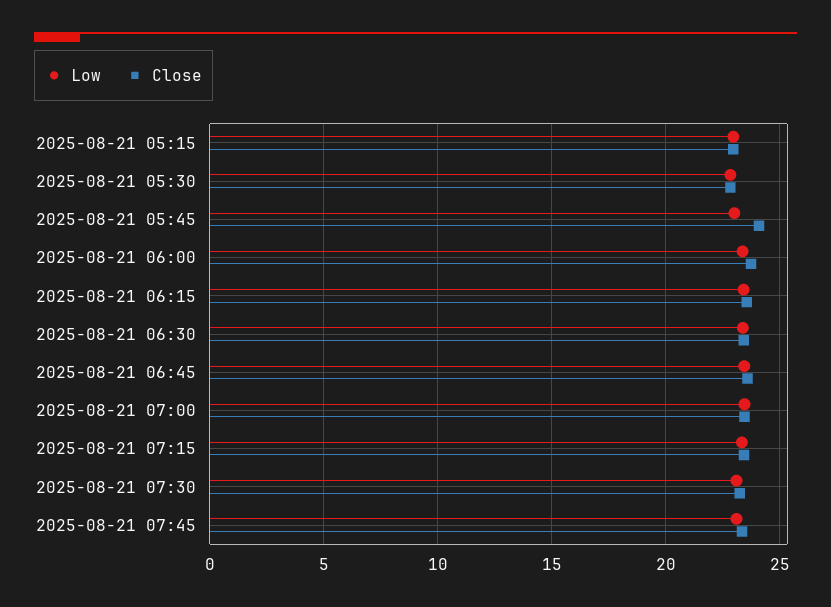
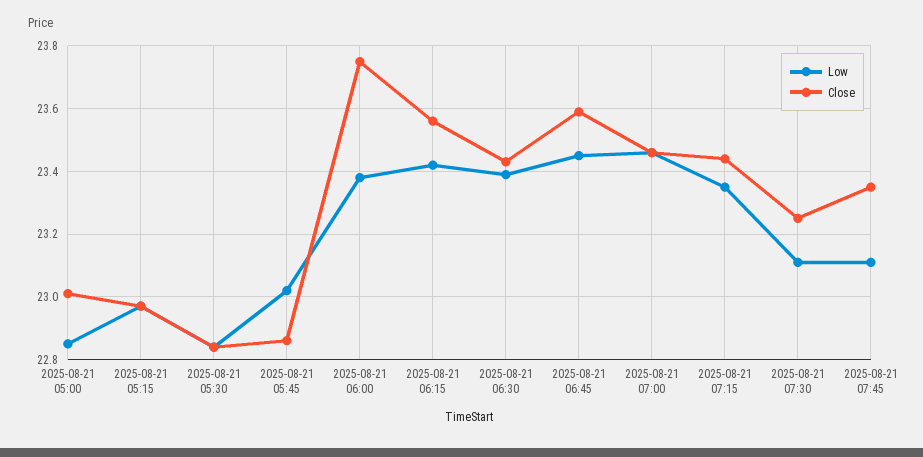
Close, 2025-08-21 05:45: 24 -> 22.85
Low, 2025-08-21 05:00: none -> 22.85
Close, 2025-08-21 05:00: none -> 23

